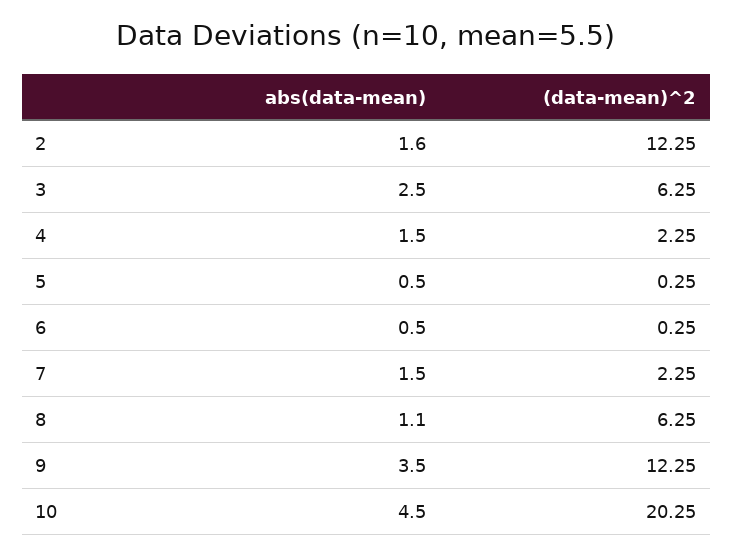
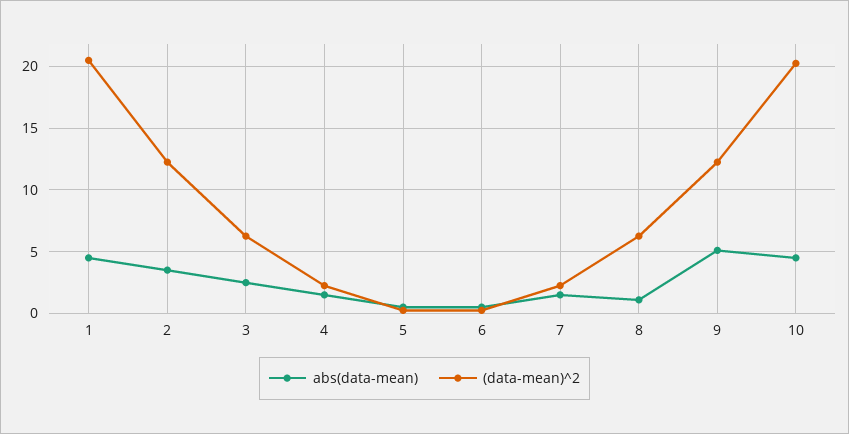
abs(data-mean), 2: 1.6 -> 3.5
abs(data-mean), 9: 3.5 -> 5
abs(data-mean), 1: none -> 4.5
(data-mean)^2, 1: none -> 20.5

